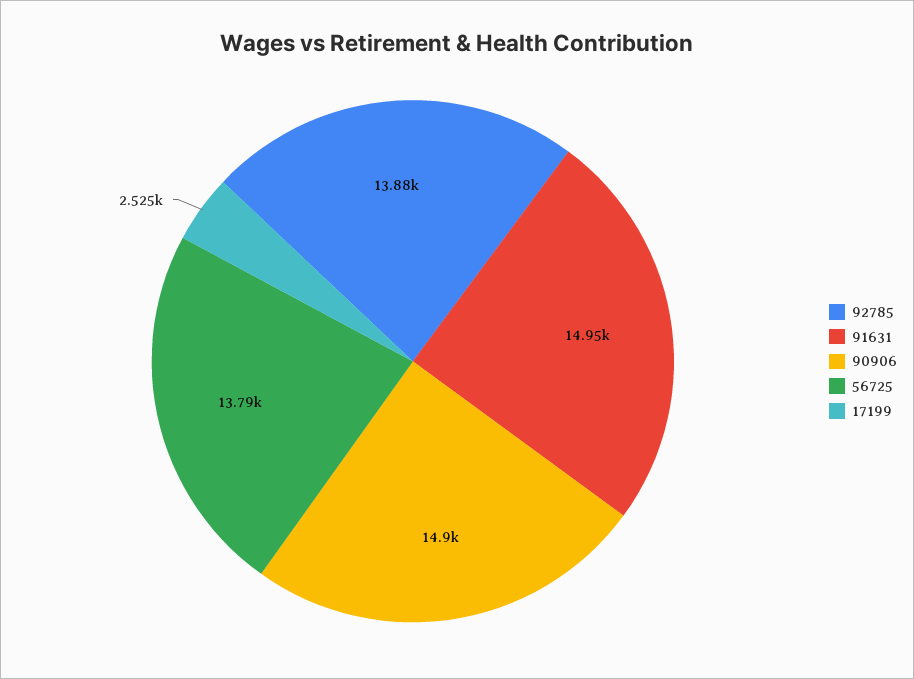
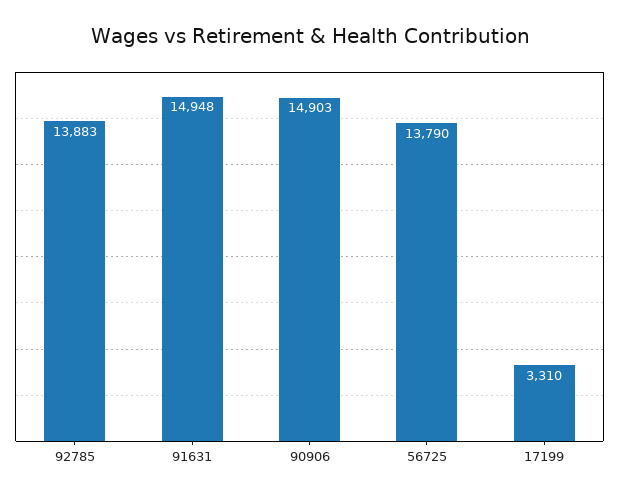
17199: 2525 -> 3310

